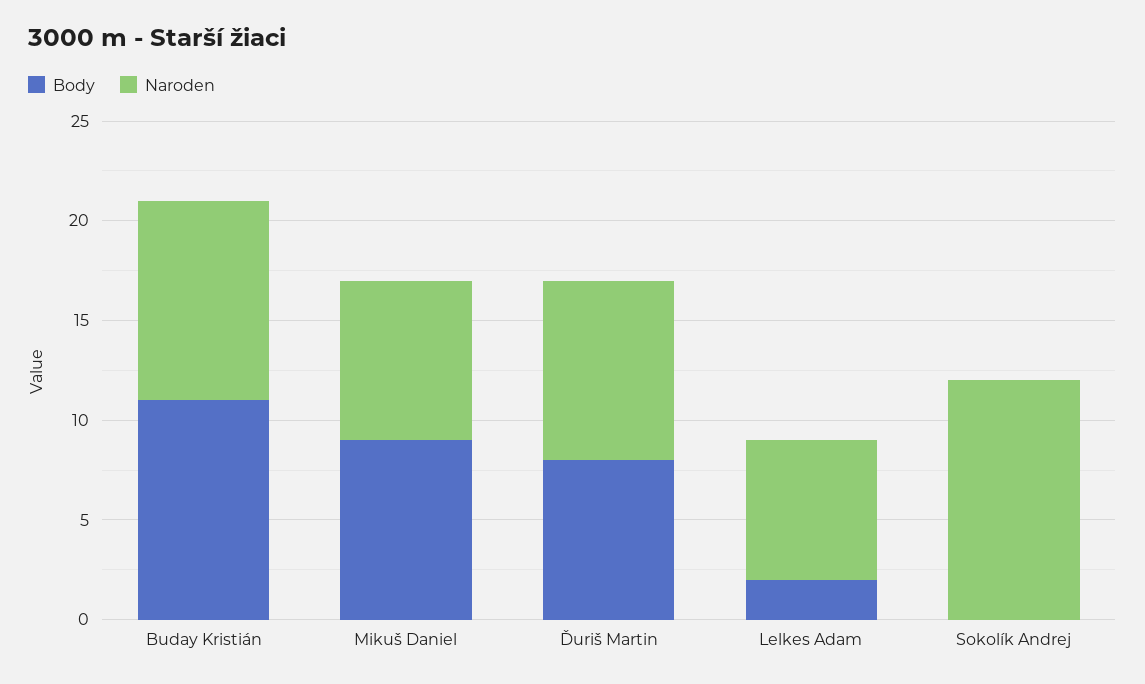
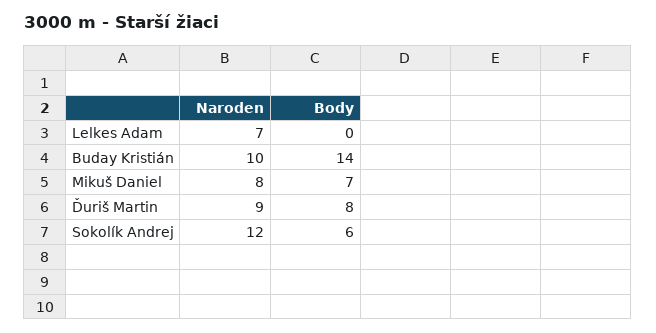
Body, Buday Kristián: 11 -> 14
Body, Mikuš Daniel: 9 -> 7
Body, Lelkes Adam: 2 -> 0
Body, Sokolík Andrej: 0 -> 6

